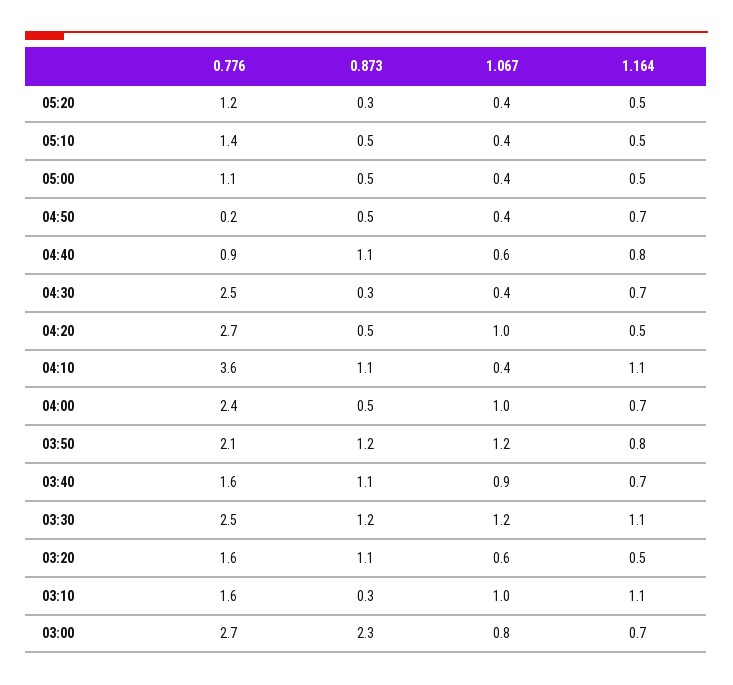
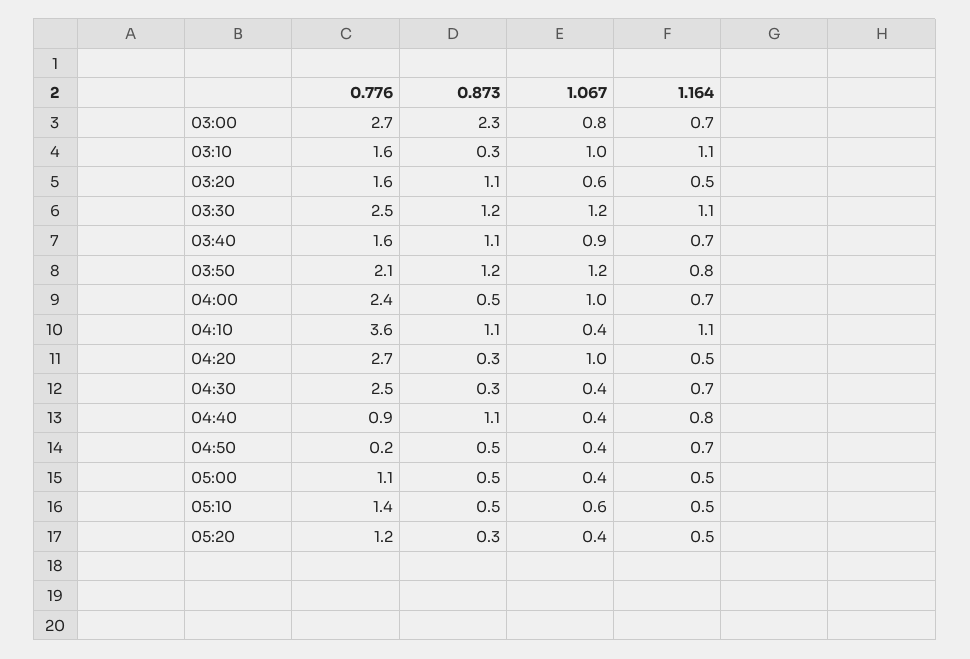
1.067, 05:10: 0.4 -> 0.6
1.067, 04:40: 0.6 -> 0.4
0.873, 04:20: 0.5 -> 0.3

